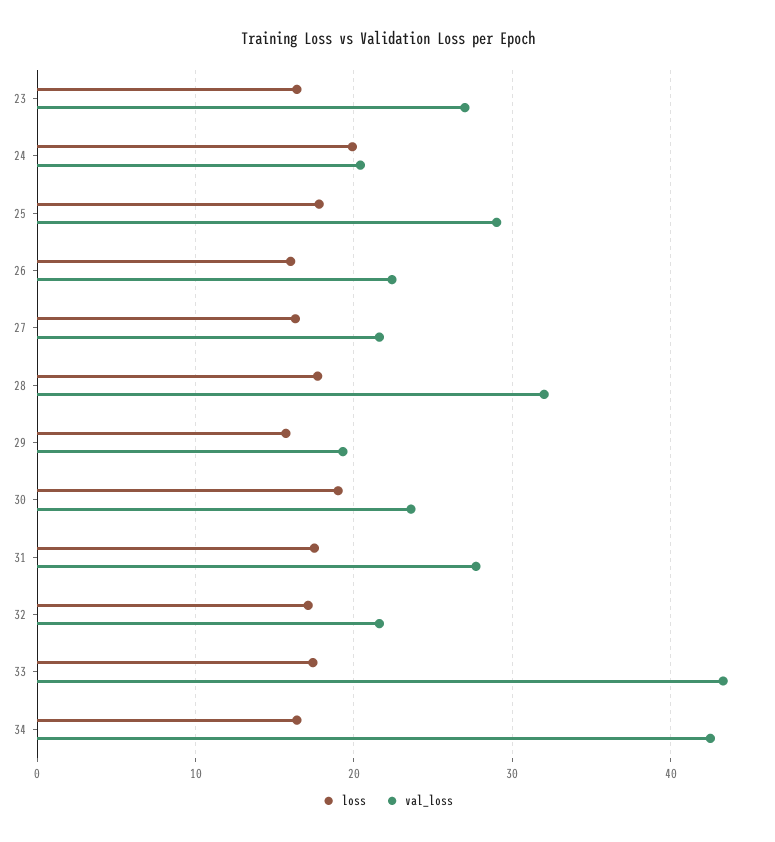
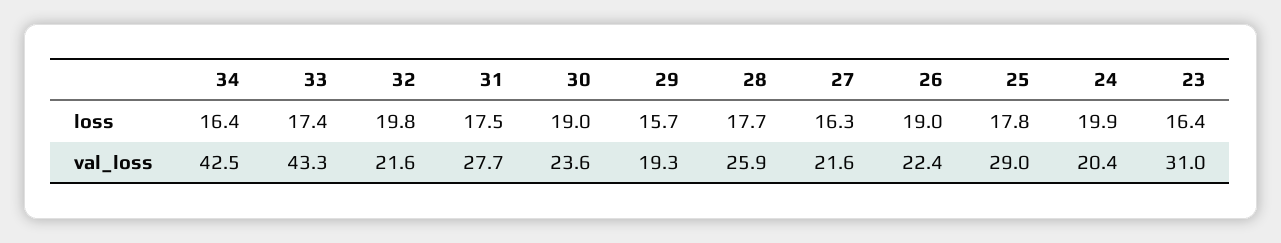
val_loss, 23: 27 -> 31
loss, 26: 16 -> 19
val_loss, 28: 32 -> 25.9
loss, 32: 17 -> 19.8

